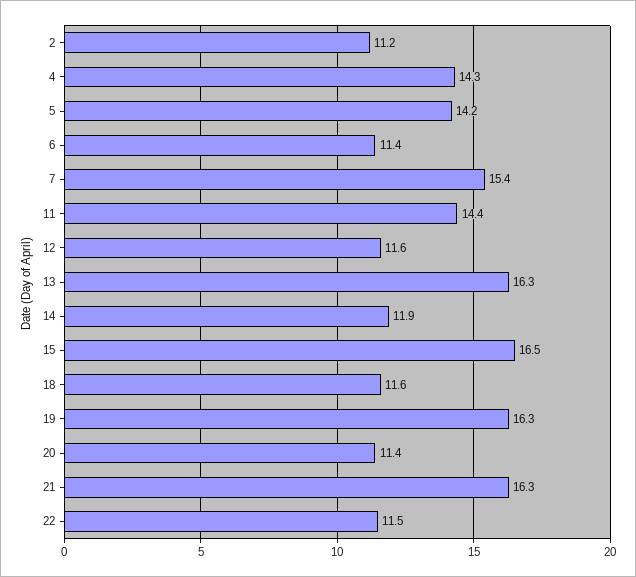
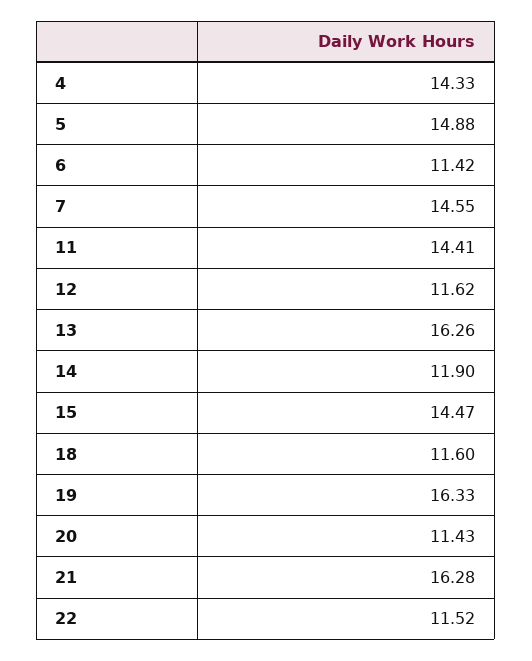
2: 11.2 -> none
5: 14.2 -> 14.88
7: 15.4 -> 14.55
15: 16.5 -> 14.47

